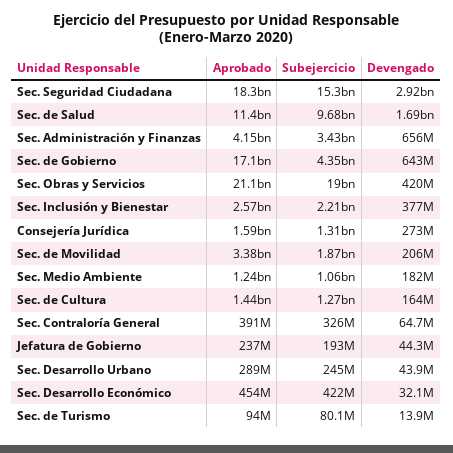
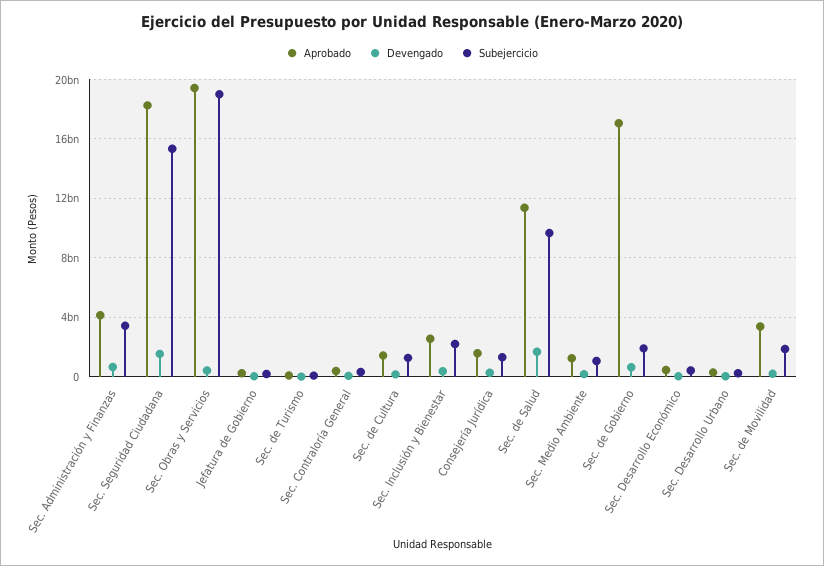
Devengado, Sec. Seguridad Ciudadana: 2920000000 -> 1500000000
Subejercicio, Sec. de Gobierno: 4350000000 -> 2000000000
Aprobado, Sec. Obras y Servicios: 21100000000 -> 19500000000

